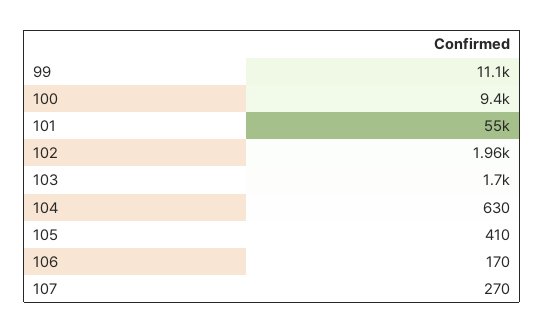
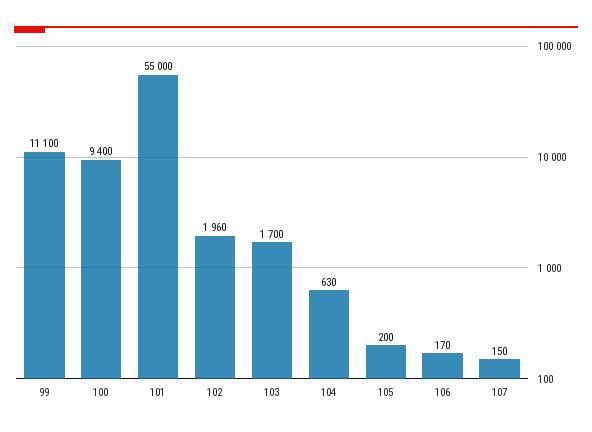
105: 410 -> 200
107: 270 -> 150

